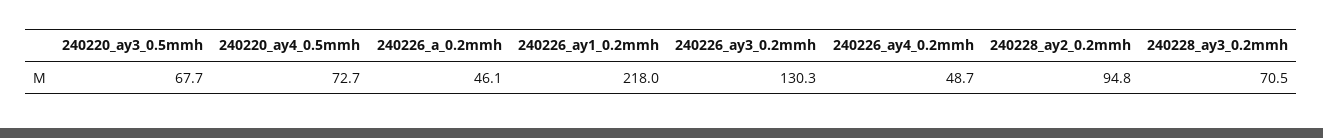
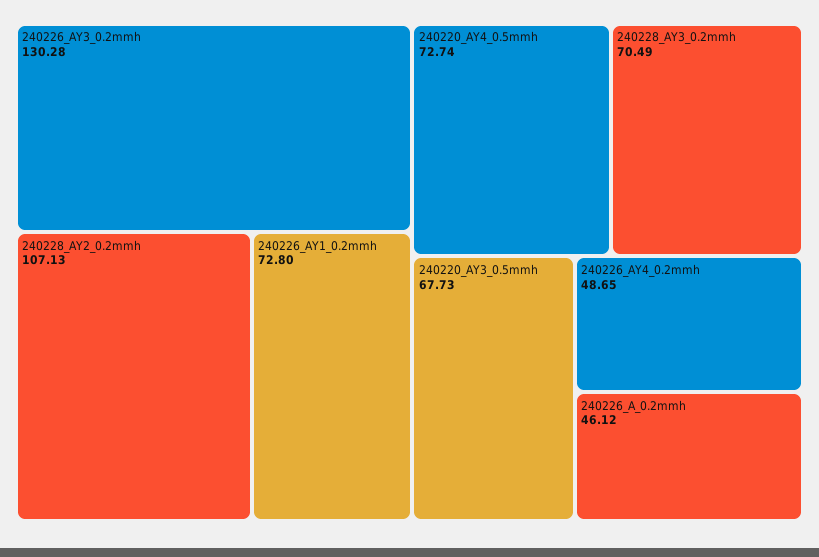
240226_ay1_0.2mmh: 218 -> 72.8
240228_ay2_0.2mmh: 94.8 -> 107.13

